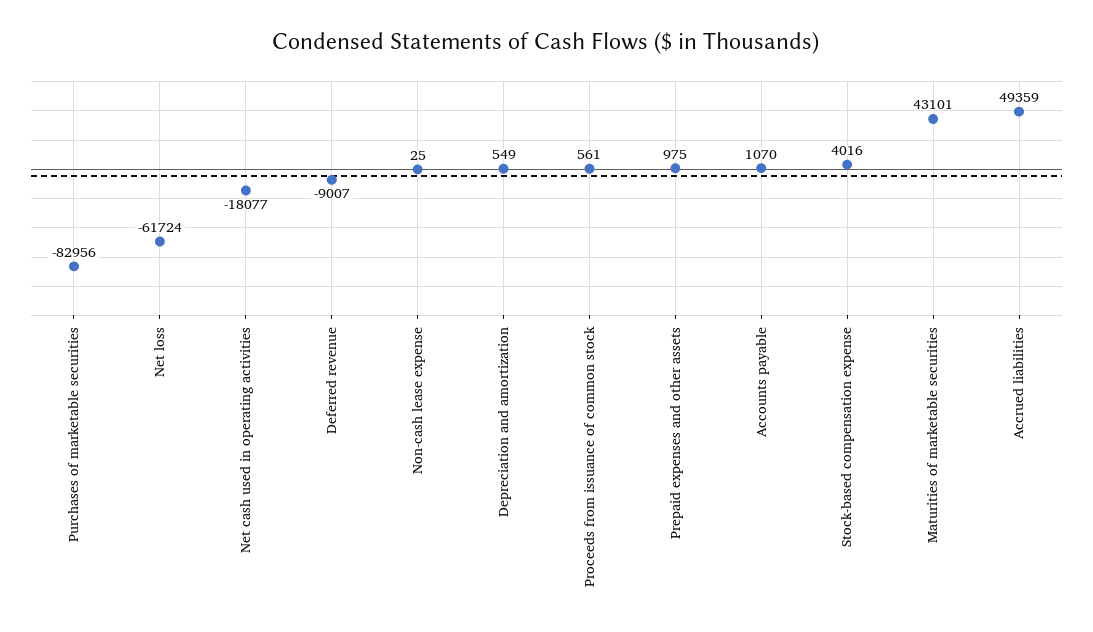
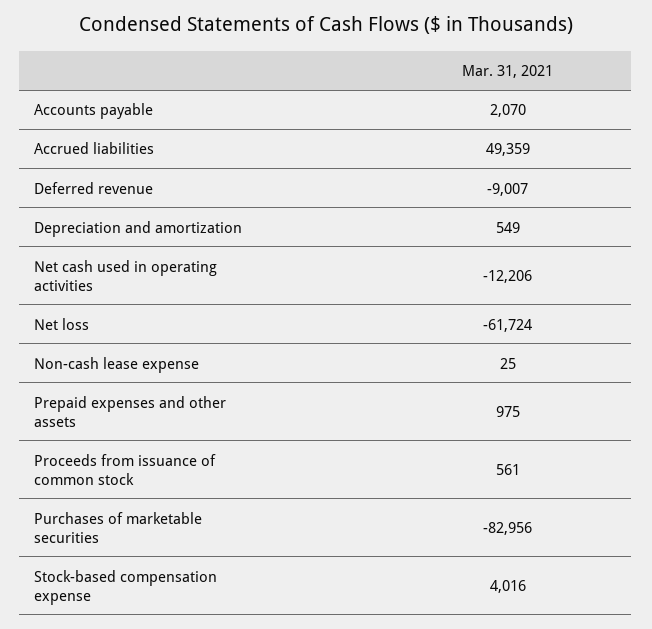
Net cash used in operating activities: -18077 -> -12206
Accounts payable: 1070 -> 2070
Maturities of marketable securities: 43101 -> none

